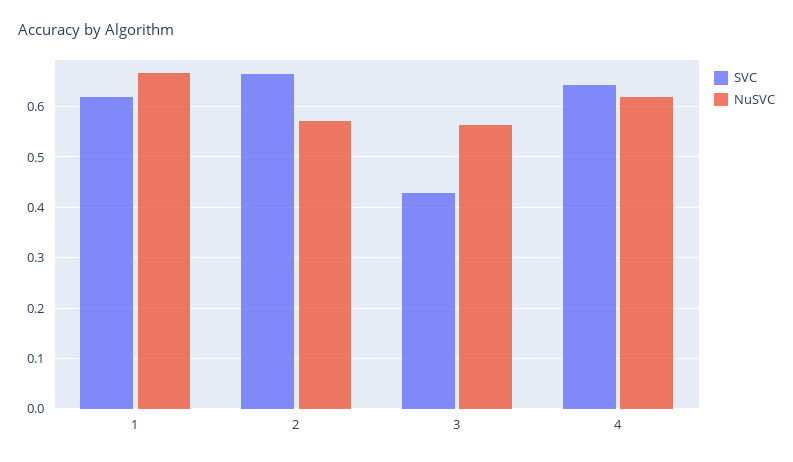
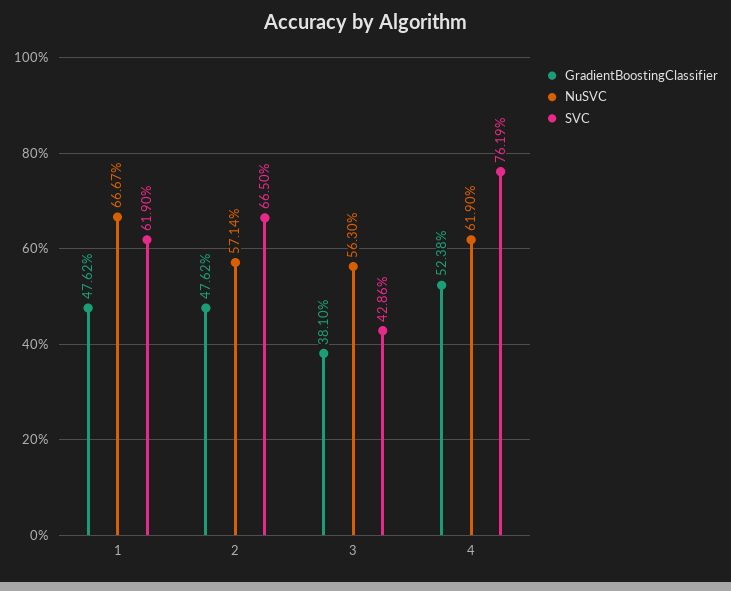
SVC, 4: 0.64 -> 0.7619
GradientBoostingClassifier, 1: none -> 0.4762
GradientBoostingClassifier, 2: none -> 0.4762
GradientBoostingClassifier, 3: none -> 0.381
GradientBoostingClassifier, 4: none -> 0.5238

